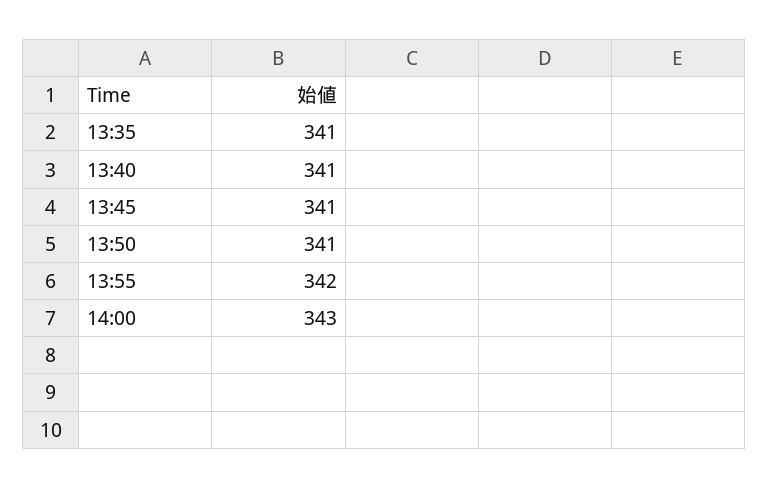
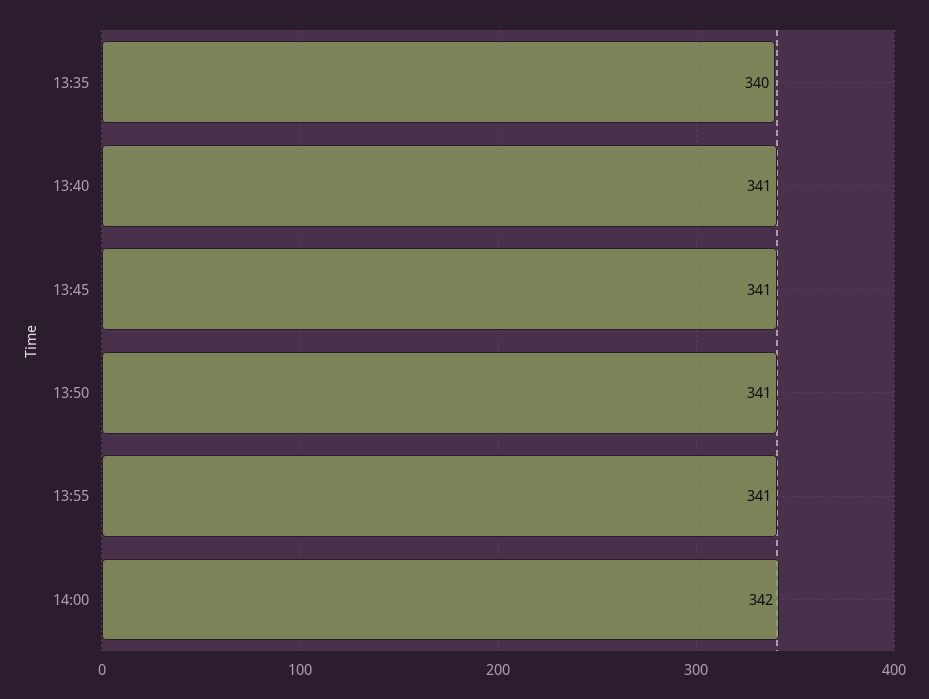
13:35: 341 -> 340
13:55: 342 -> 341
14:00: 343 -> 342

